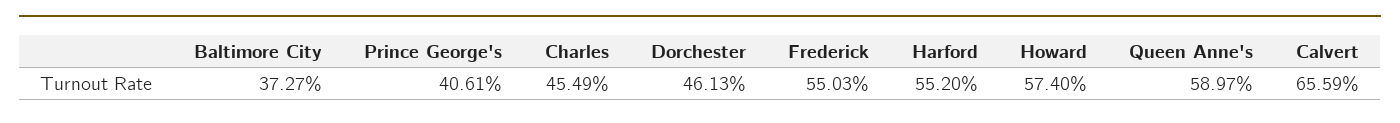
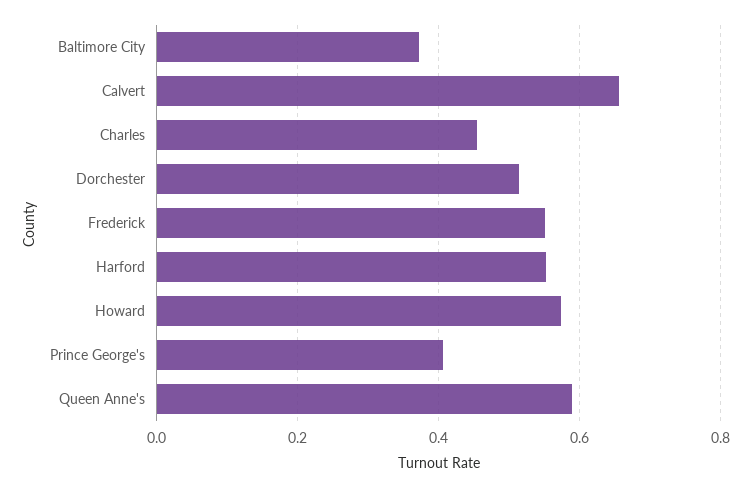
Dorchester: 0.4613 -> 0.52

